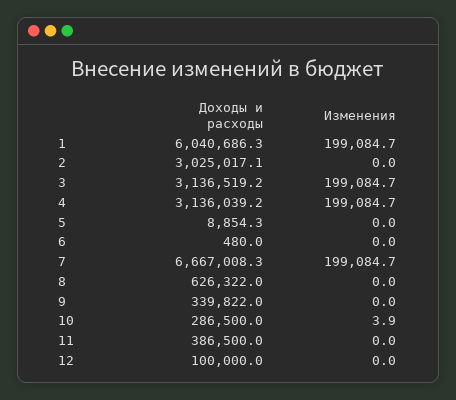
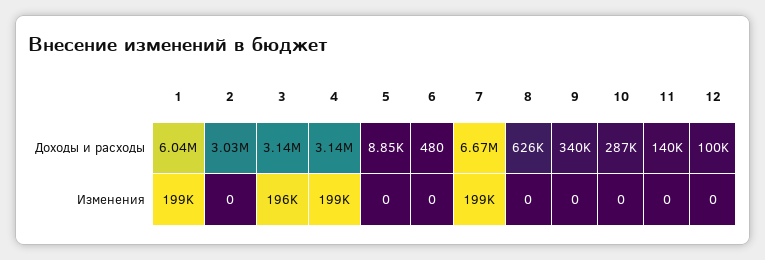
Изменения, 3: 199084.7 -> 196000
Изменения, 10: 3.9 -> 0
Доходы и расходы, 11: 386500 -> 140000

